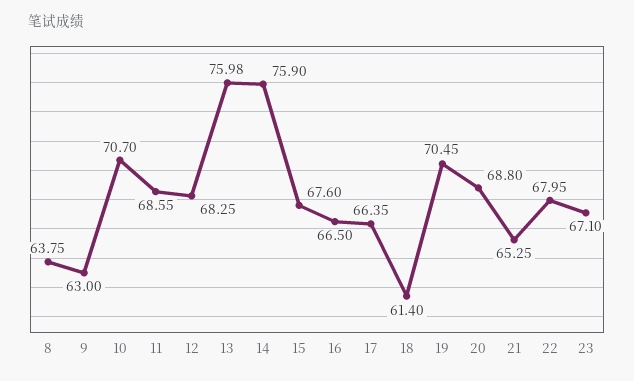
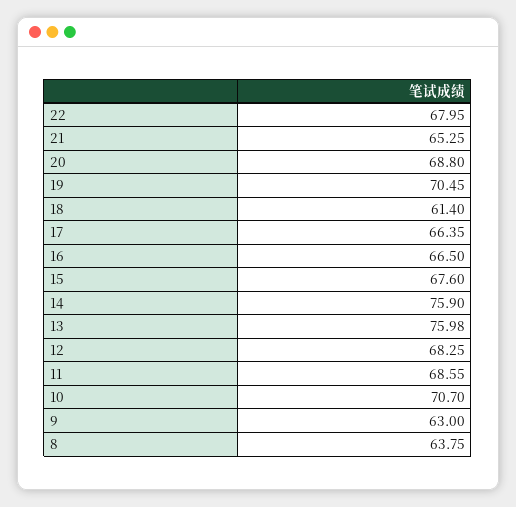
23: 67.1 -> none

